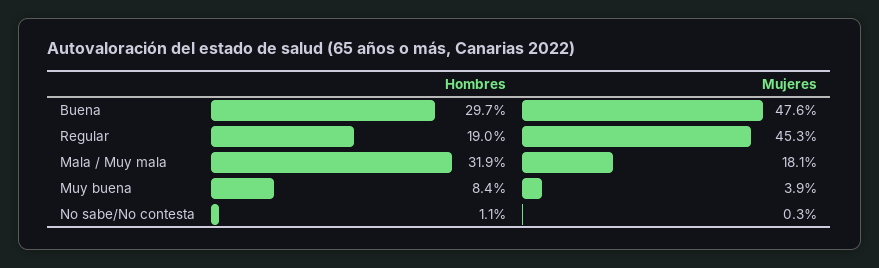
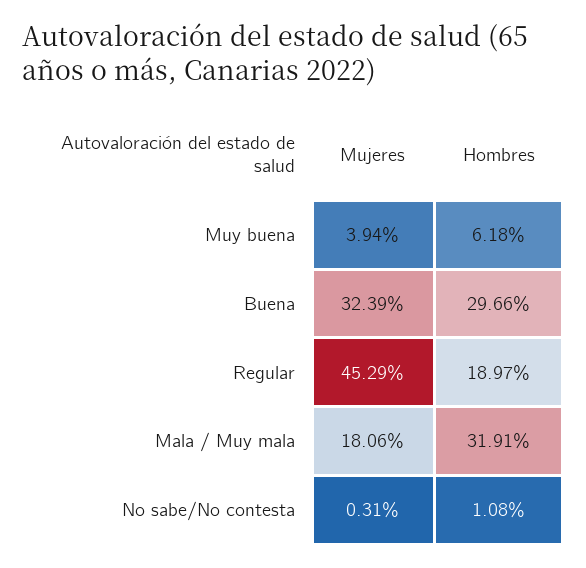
Mujeres, Buena: 47.6 -> 32.39
Hombres, Muy buena: 8.4 -> 6.18

